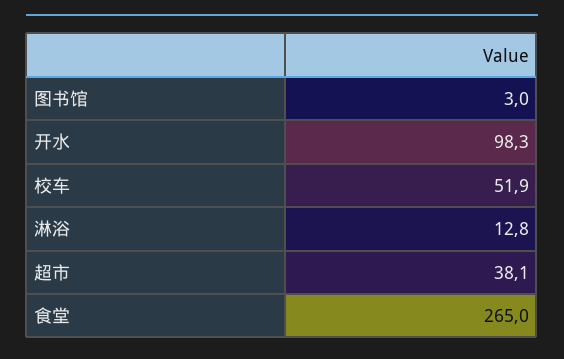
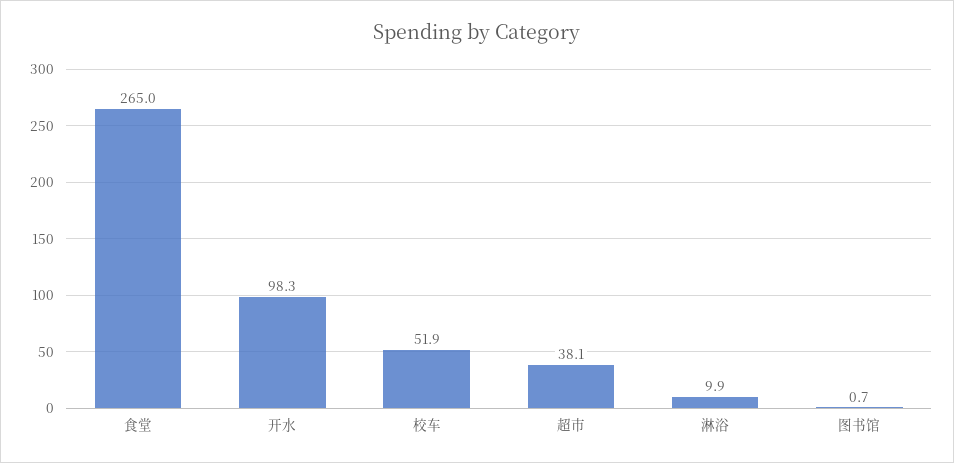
图书馆: 3 -> 0.7
淋浴: 12.8 -> 9.9

